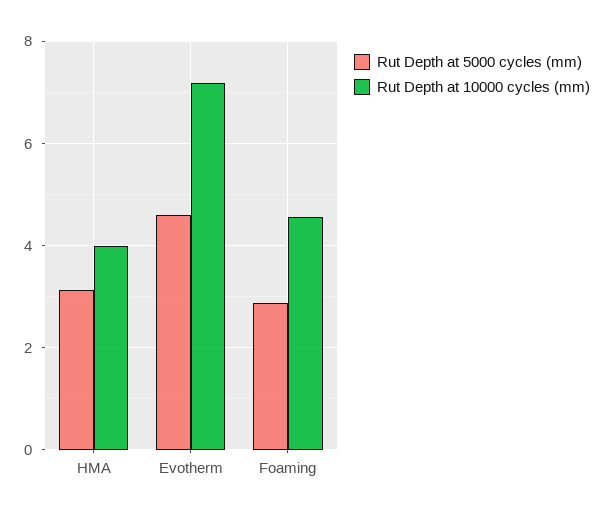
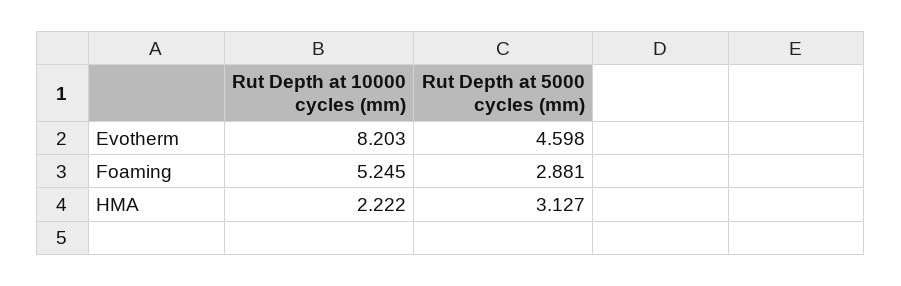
Rut Depth at 10000 cycles (mm), HMA: 4 -> 2.222
Rut Depth at 10000 cycles (mm), Evotherm: 7.2 -> 8.203
Rut Depth at 10000 cycles (mm), Foaming: 4.6 -> 5.245

